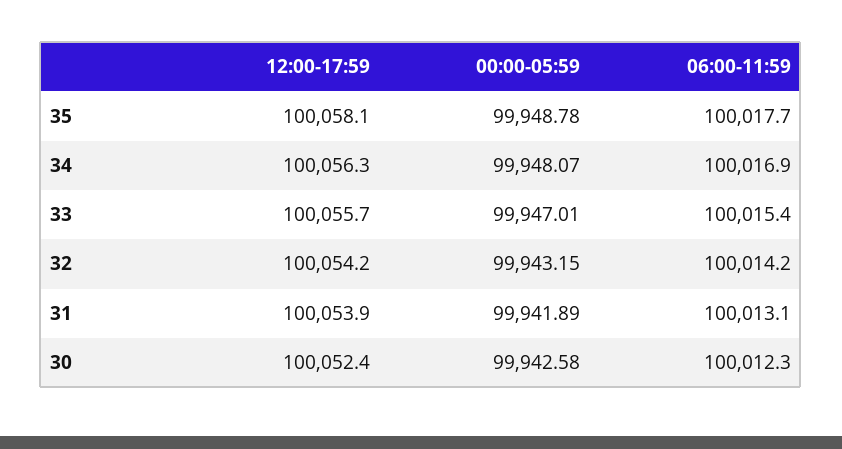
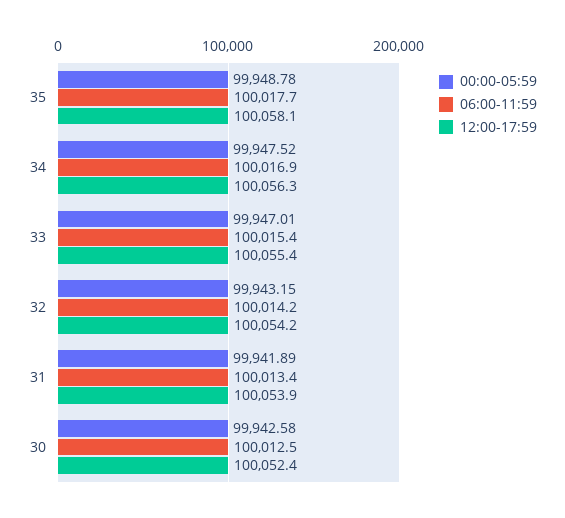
00:00-05:59, 34: 99948.07 -> 99947.52
12:00-17:59, 33: 100055.7 -> 100055.4
06:00-11:59, 31: 100013.1 -> 100013.4
06:00-11:59, 30: 100012.3 -> 100012.5

